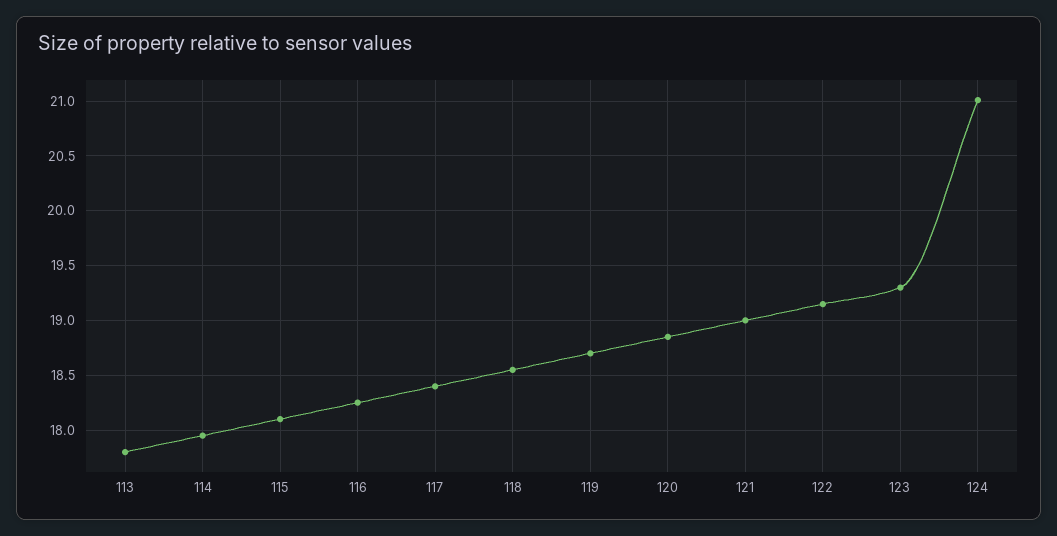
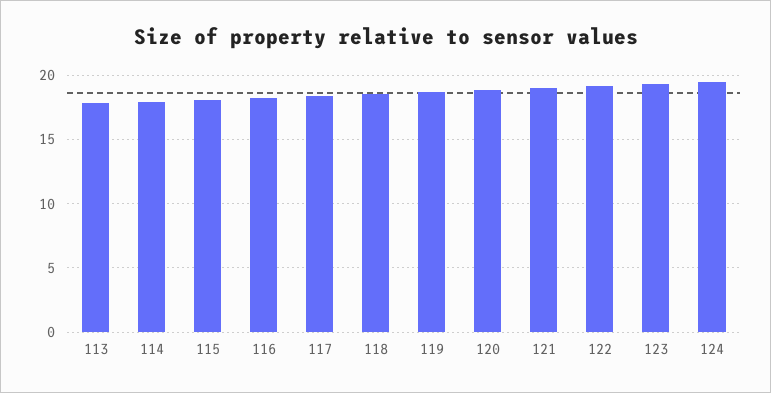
124: 21 -> 19.5

